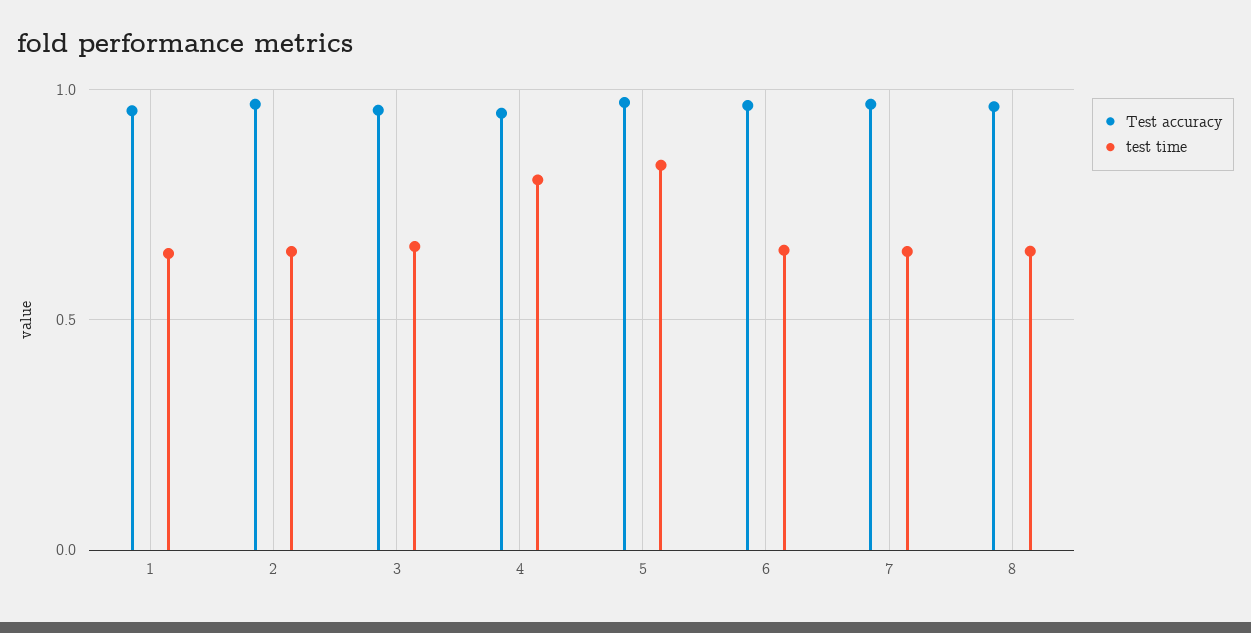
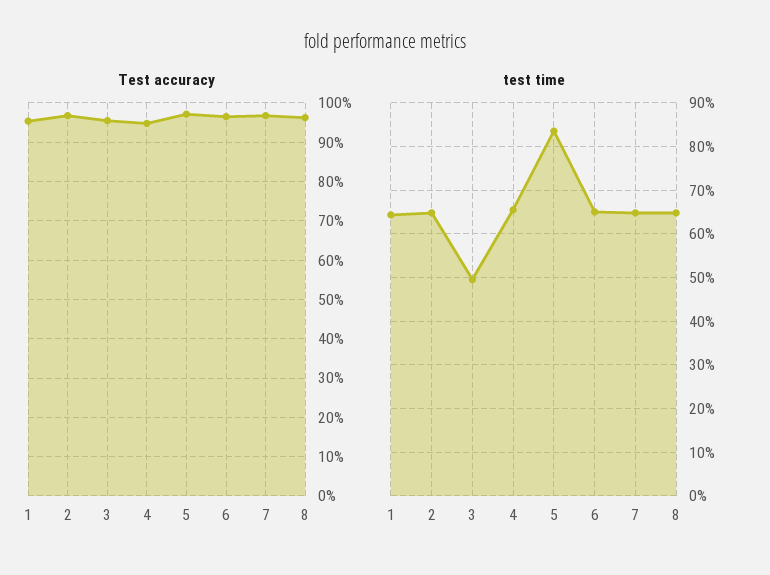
test time, 3: 0.65 -> 0.5
test time, 4: 0.8 -> 0.66

